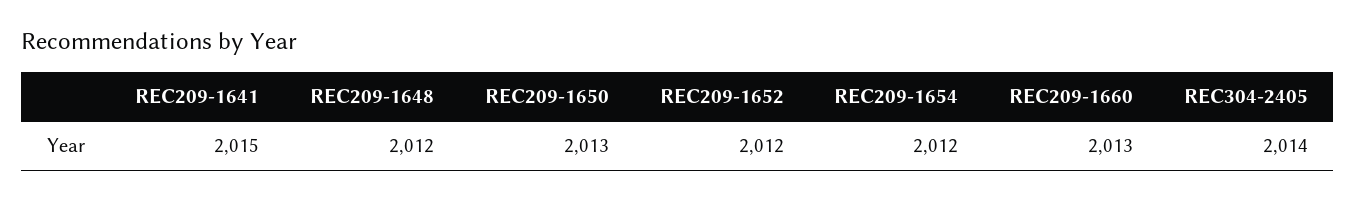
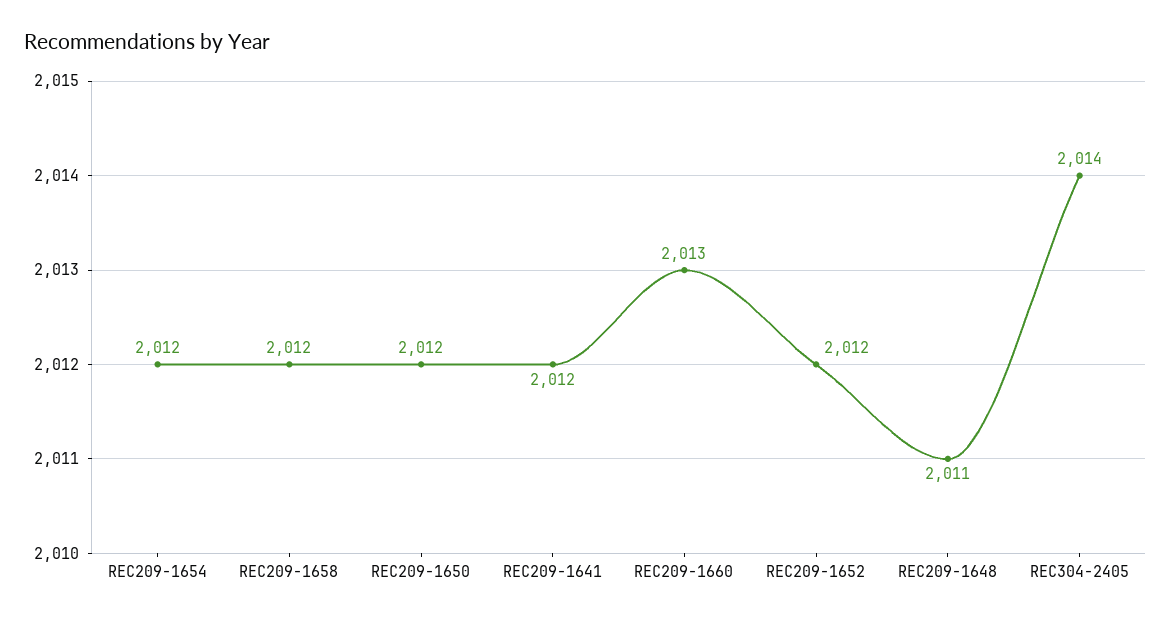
REC209-1641: 2015 -> 2012
REC209-1648: 2012 -> 2011
REC209-1650: 2013 -> 2012
REC209-1658: none -> 2012

